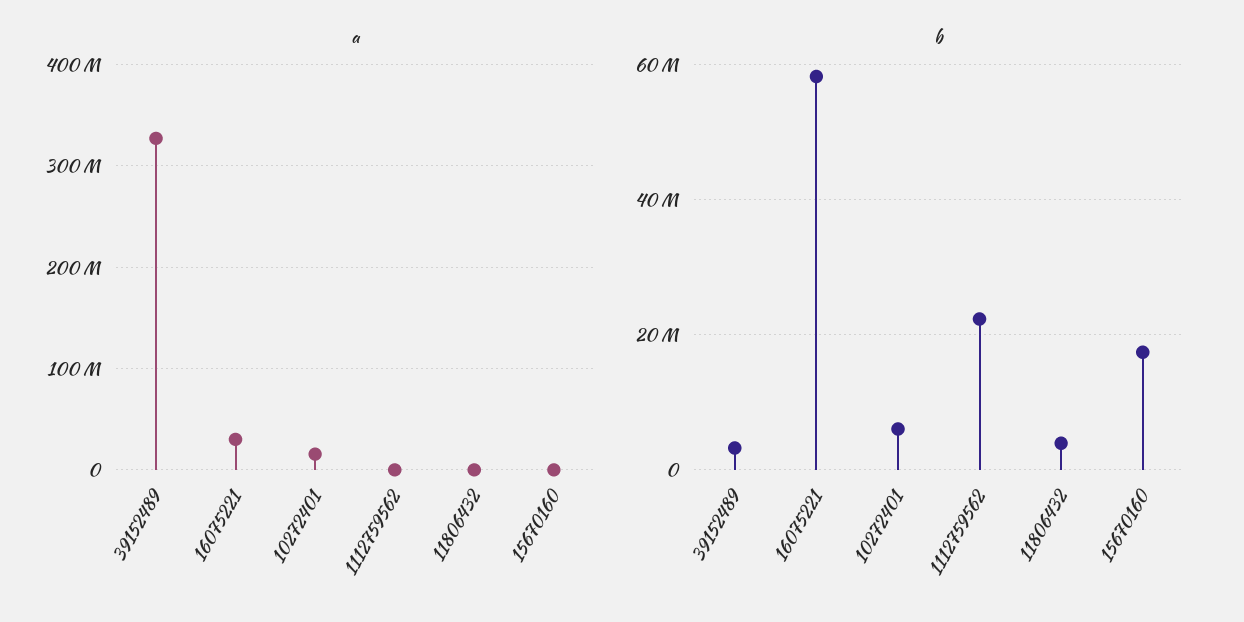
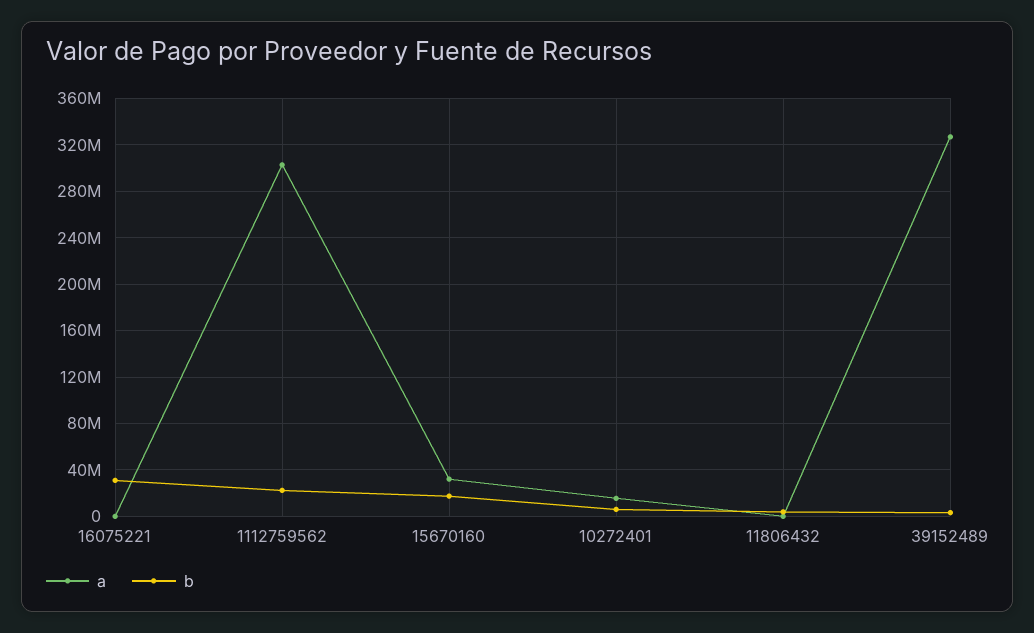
a, 16075221: 30000000 -> 0
a, 1112759562: 0 -> 300000000
a, 15670160: 0 -> 30000000
b, 16075221: 58000000 -> 30000000

